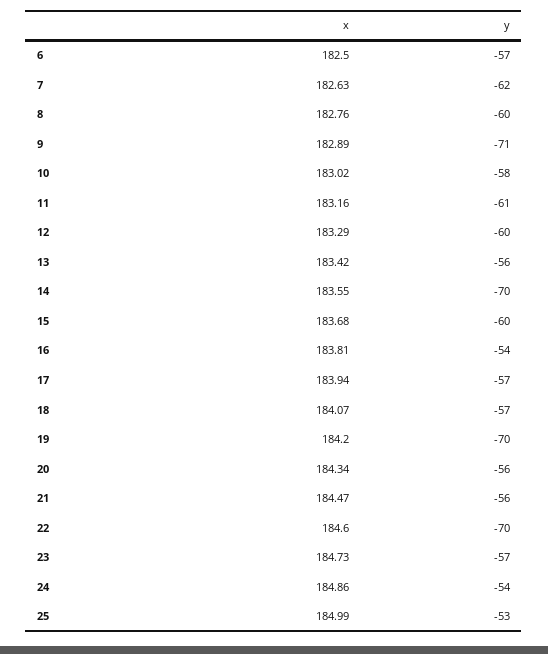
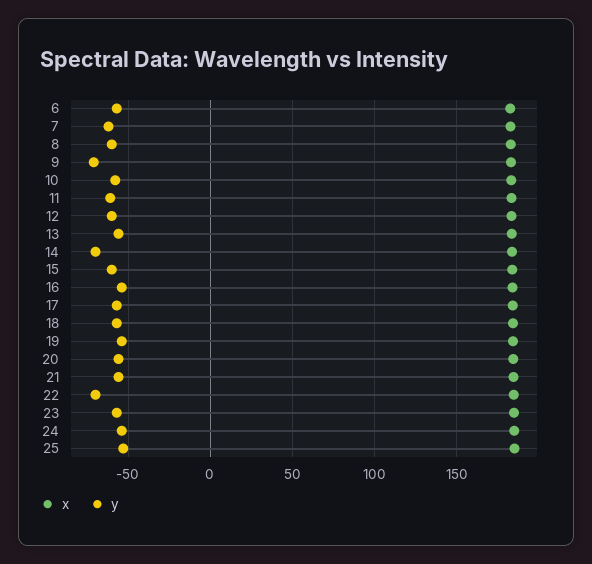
y, 19: -70 -> -55

